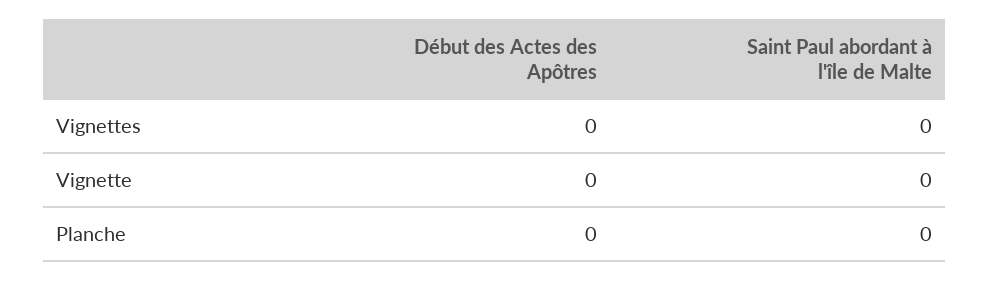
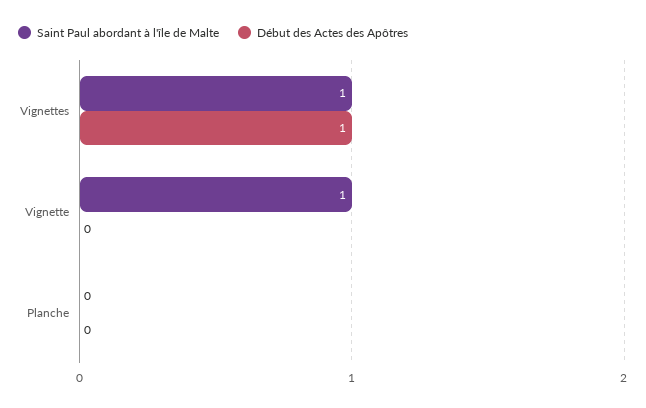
Début des Actes des Apôtres, Vignettes: 0 -> 1
Saint Paul abordant à l'île de Malte, Vignettes: 0 -> 1
Saint Paul abordant à l'île de Malte, Vignette: 0 -> 1

